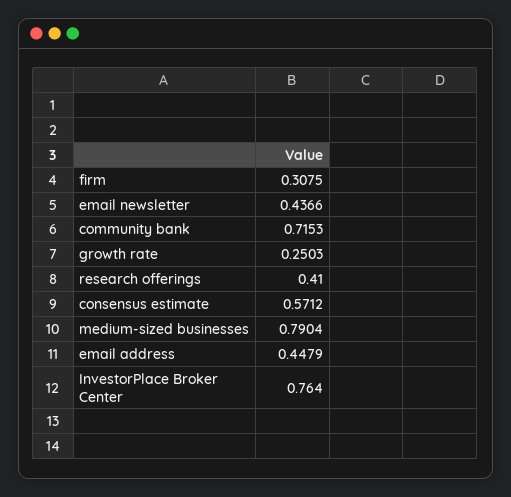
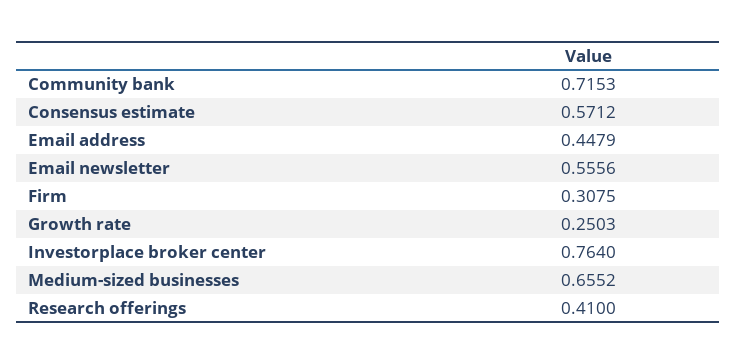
email newsletter: 0.4366 -> 0.5556
medium-sized businesses: 0.7904 -> 0.6552

